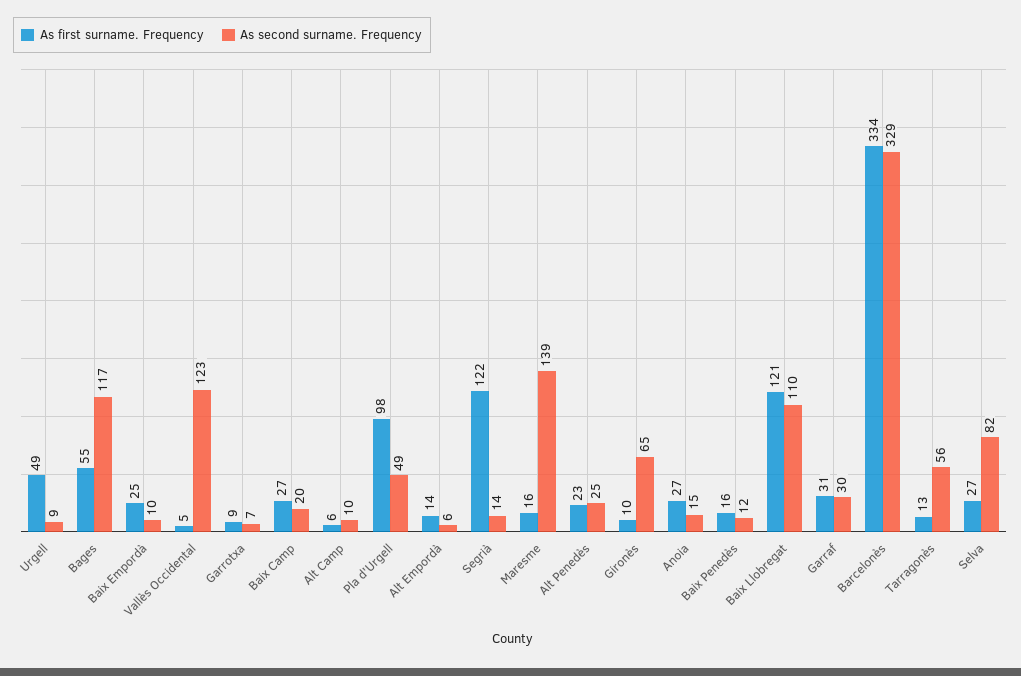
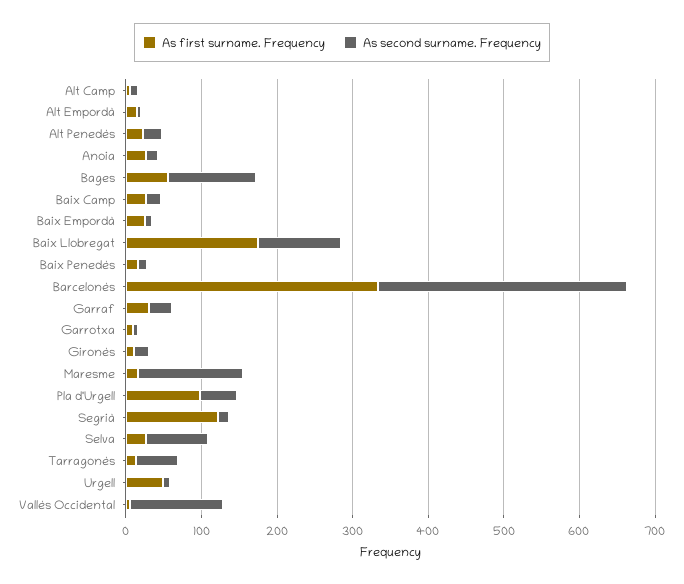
As second surname. Frequency, Gironès: 65 -> 20
As first surname. Frequency, Baix Llobregat: 121 -> 180

